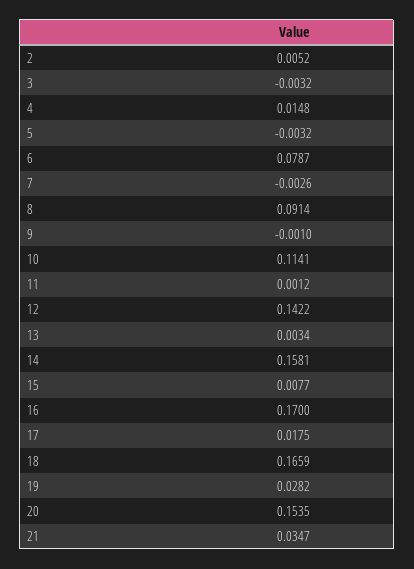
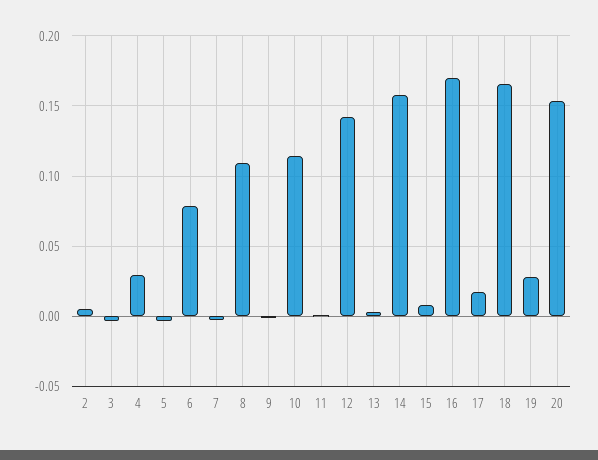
4: 0.0148 -> 0.03
8: 0.0914 -> 0.11
21: 0.0347 -> none

